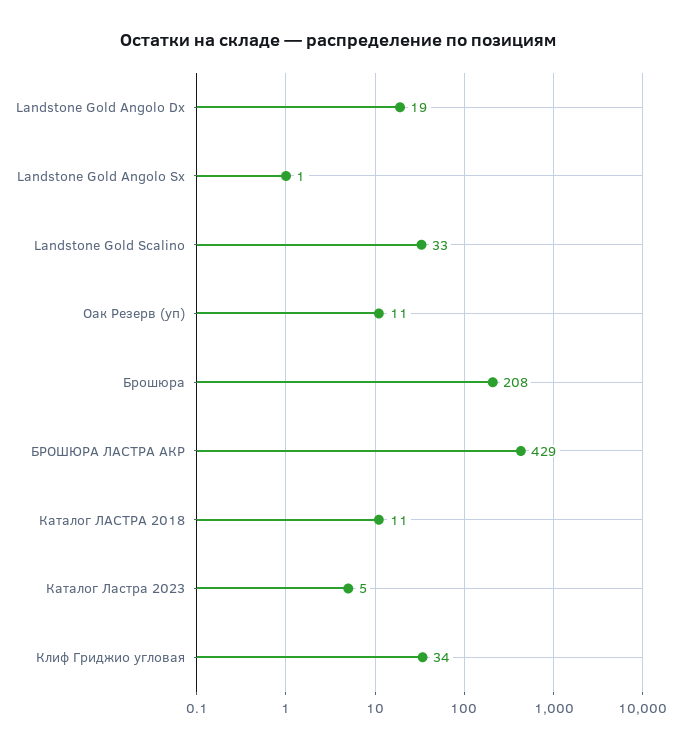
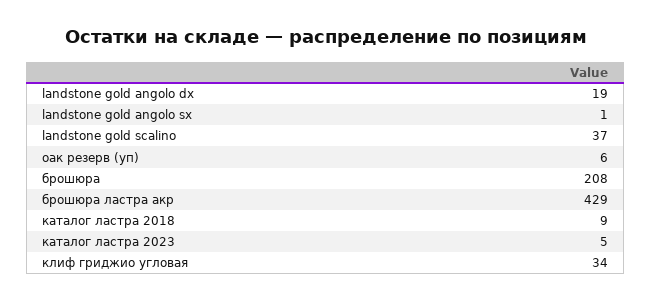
Landstone Gold Scalino: 33 -> 37
Oак Резерв (уп): 11 -> 6
Каталог ЛАСТРА 2018: 11 -> 9

